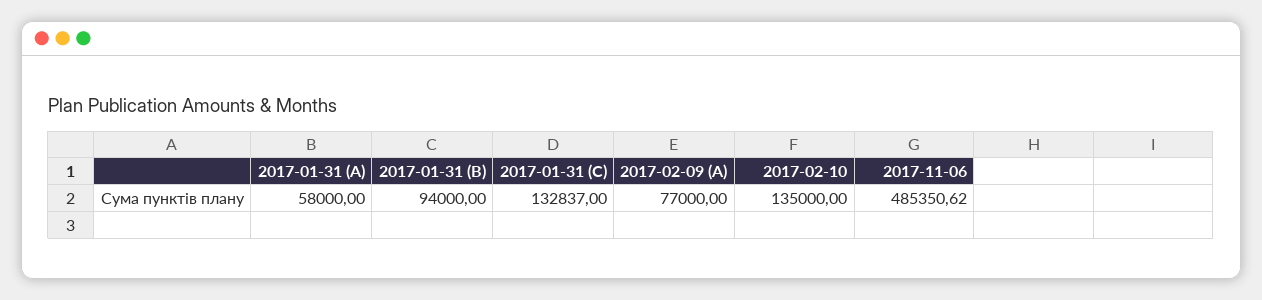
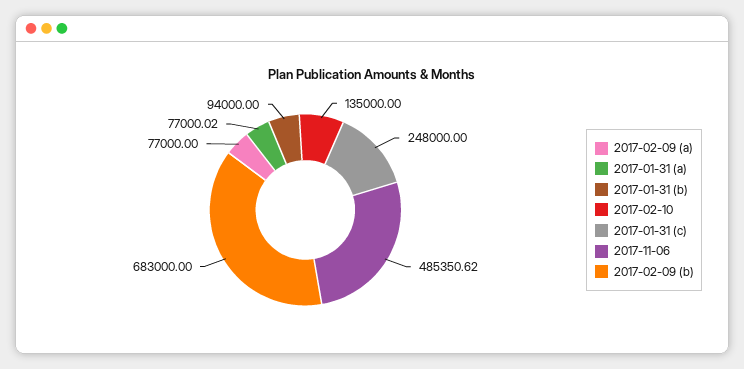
2017-01-31 (A): 58000 -> 77000.02
2017-01-31 (C): 132837 -> 248000
2017-02-09 (b): none -> 683000

